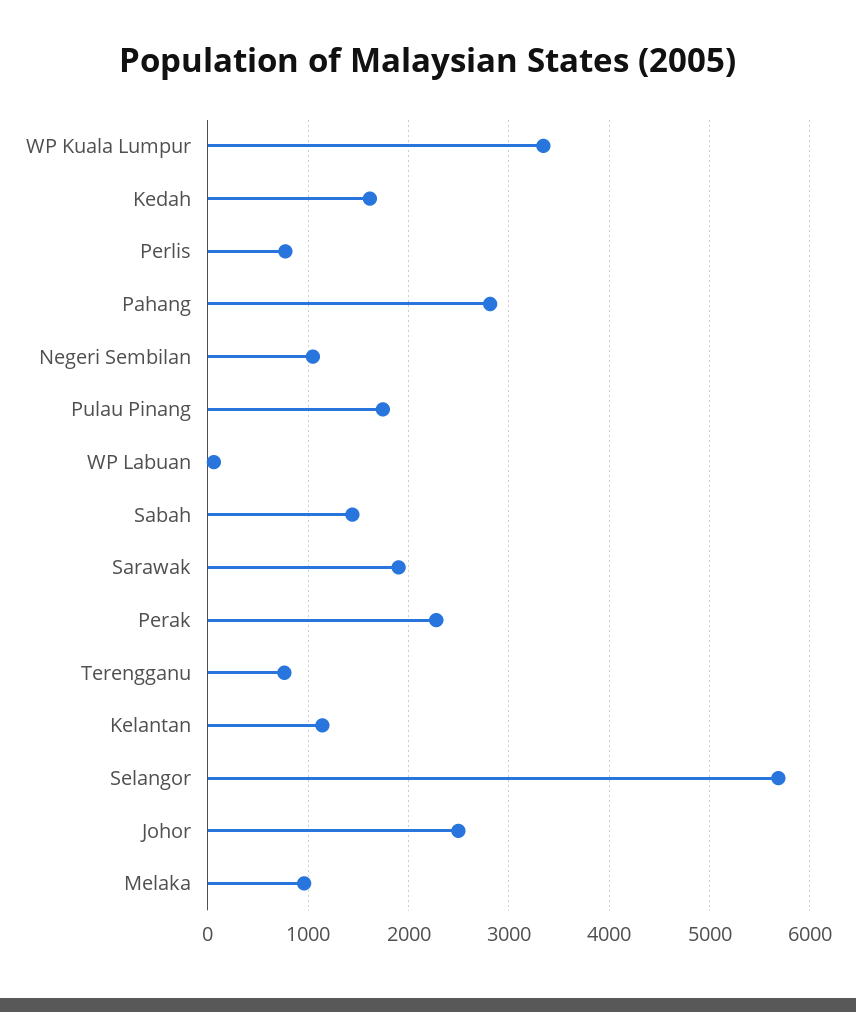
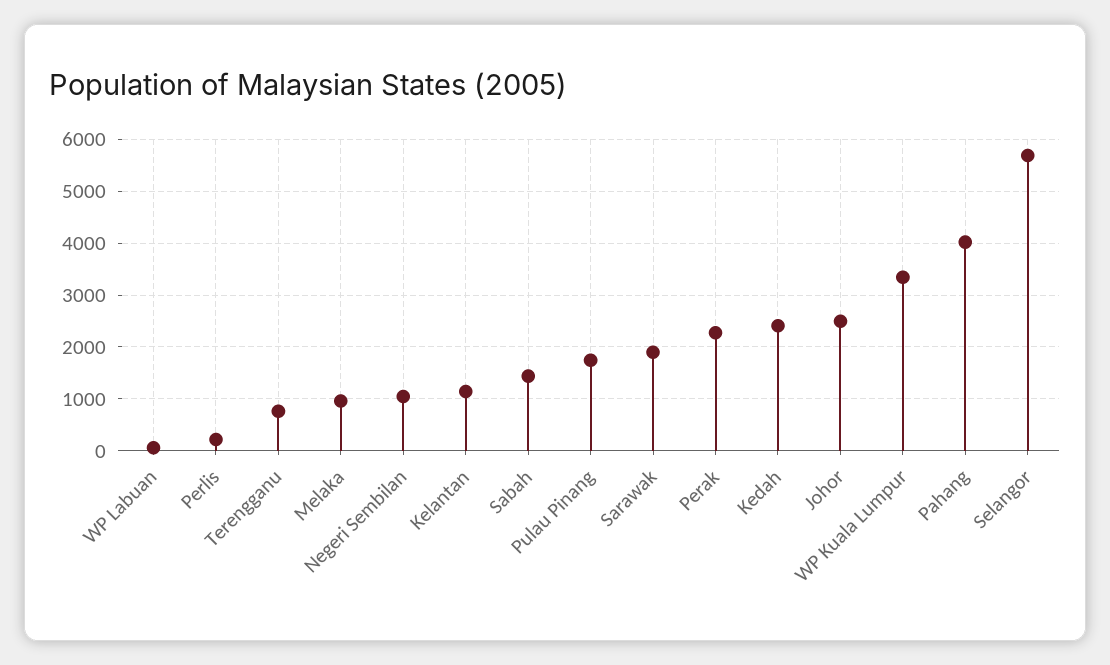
Kedah: 1600 -> 2400
Perlis: 800 -> 200
Pahang: 2800 -> 4000

